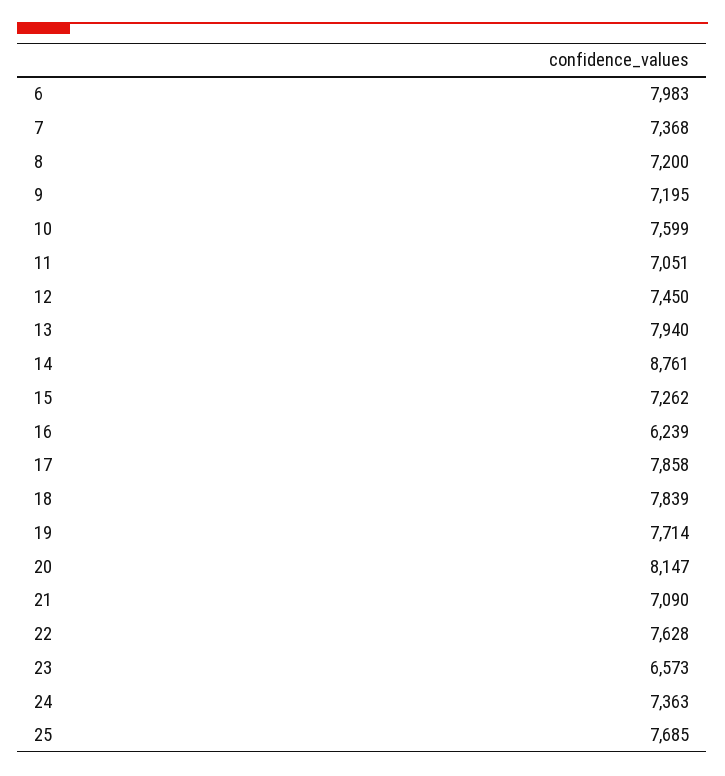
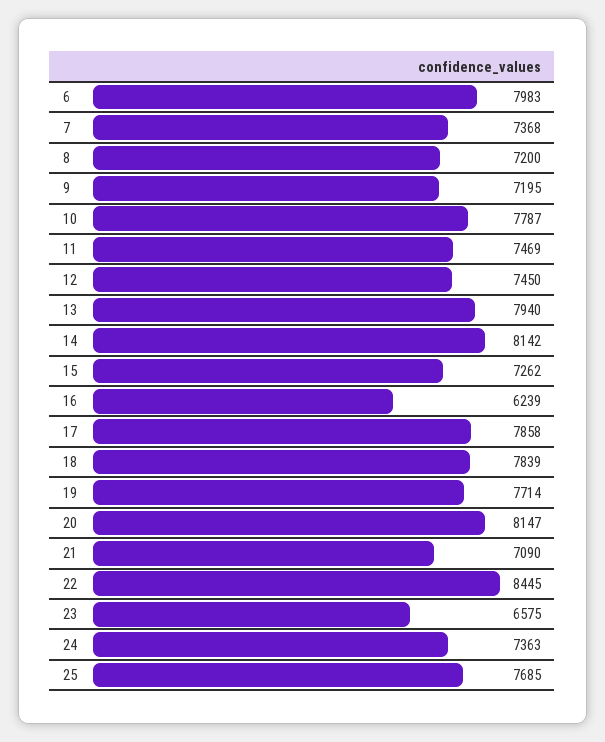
10: 7599 -> 7787
11: 7051 -> 7469
14: 8761 -> 8142
22: 7628 -> 8445
23: 6573 -> 6575

